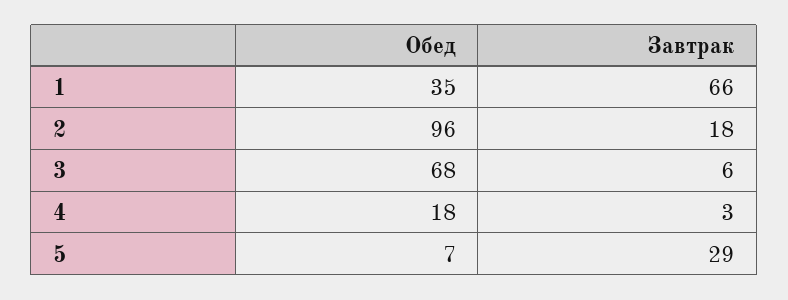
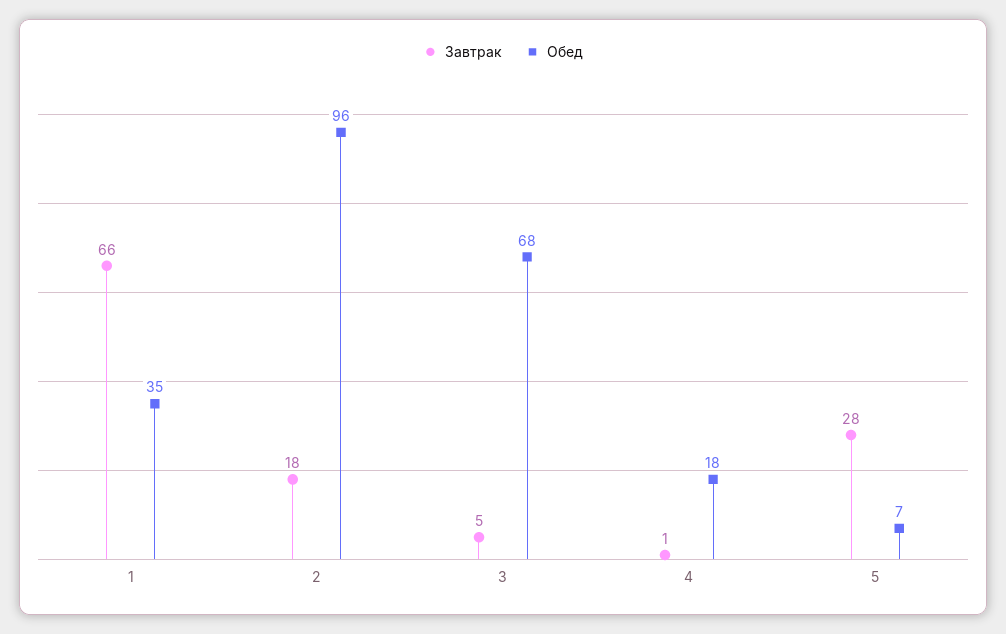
Завтрак, 3: 6 -> 5
Завтрак, 4: 3 -> 1
Завтрак, 5: 29 -> 28

